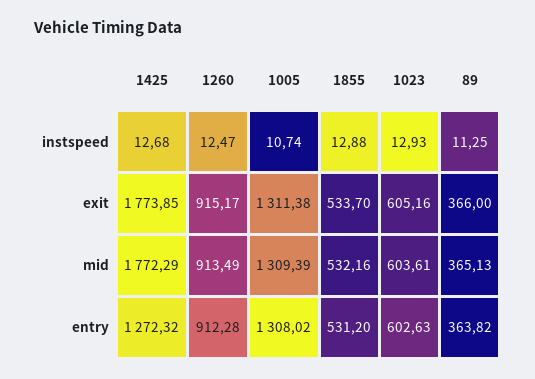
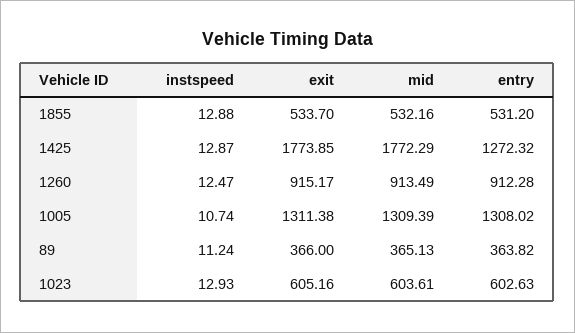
1425, instspeed: 12.68 -> 12.87
89, instspeed: 11.25 -> 11.24

